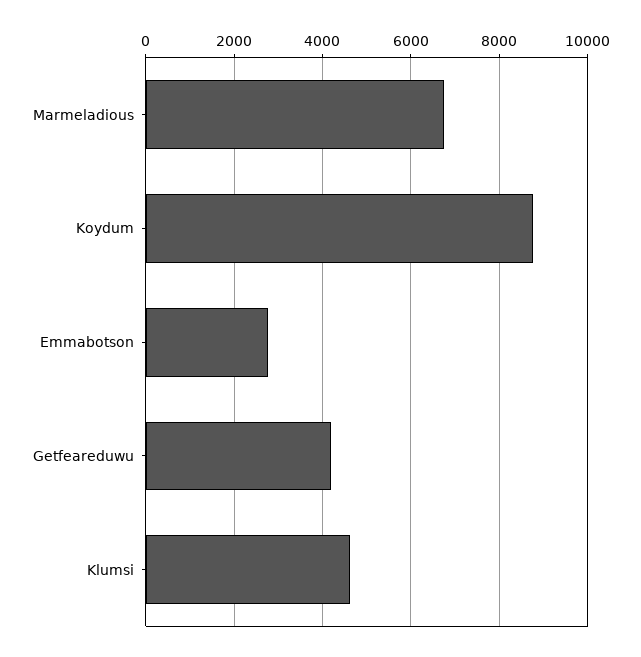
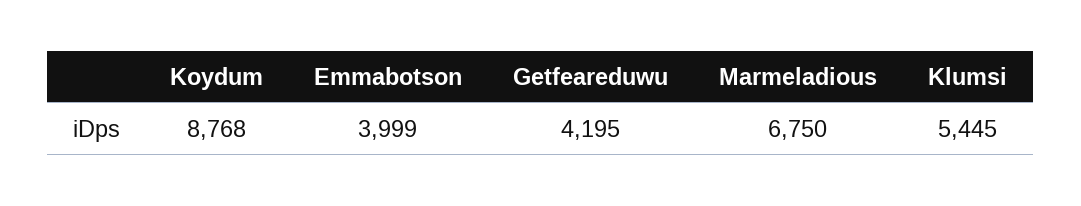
Emmabotson: 2800 -> 3999
Klumsi: 4600 -> 5445

